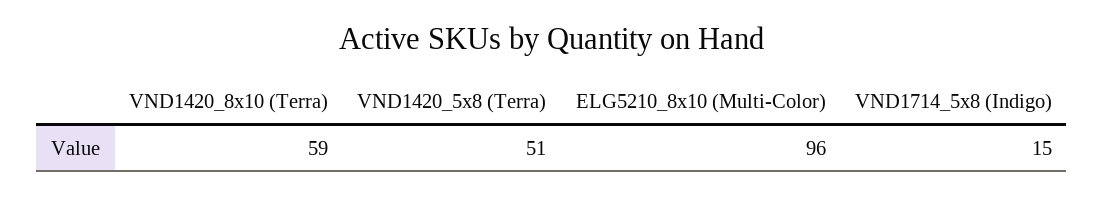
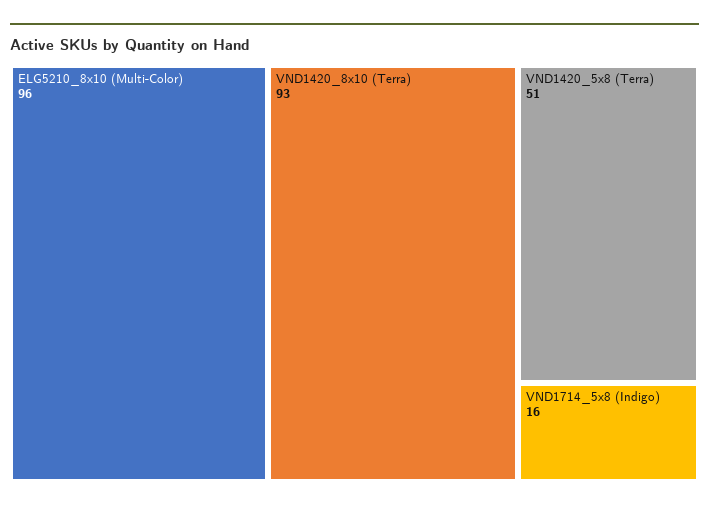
VND1420_8x10 (Terra): 59 -> 93
VND1714_5x8 (Indigo): 15 -> 16

